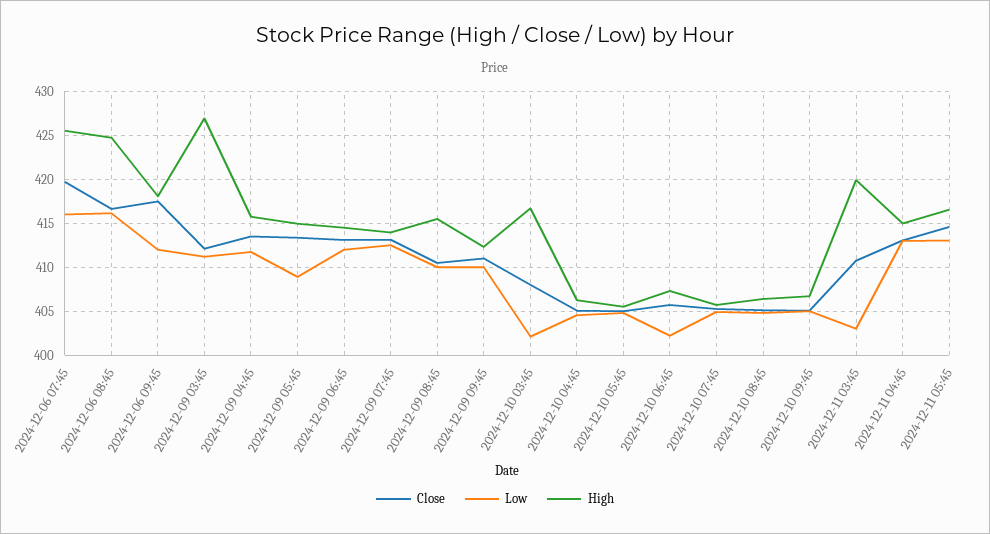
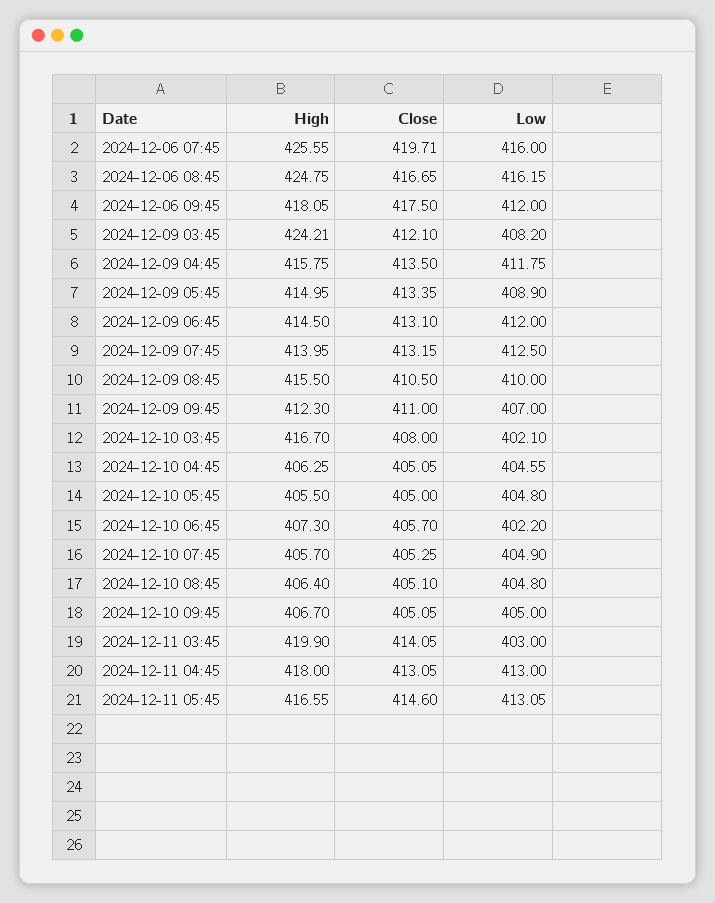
Low, 2024-12-09 03:45: 411 -> 408.2
High, 2024-12-09 03:45: 427 -> 424.21
Low, 2024-12-09 09:45: 410 -> 407
Close, 2024-12-11 03:45: 411 -> 414.05
High, 2024-12-11 04:45: 415 -> 418

